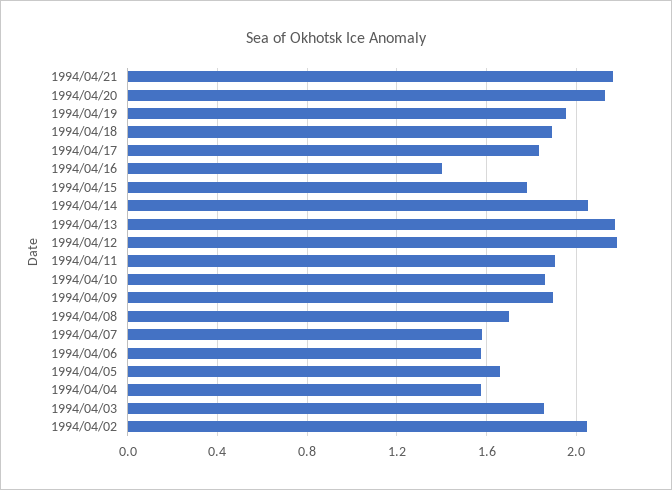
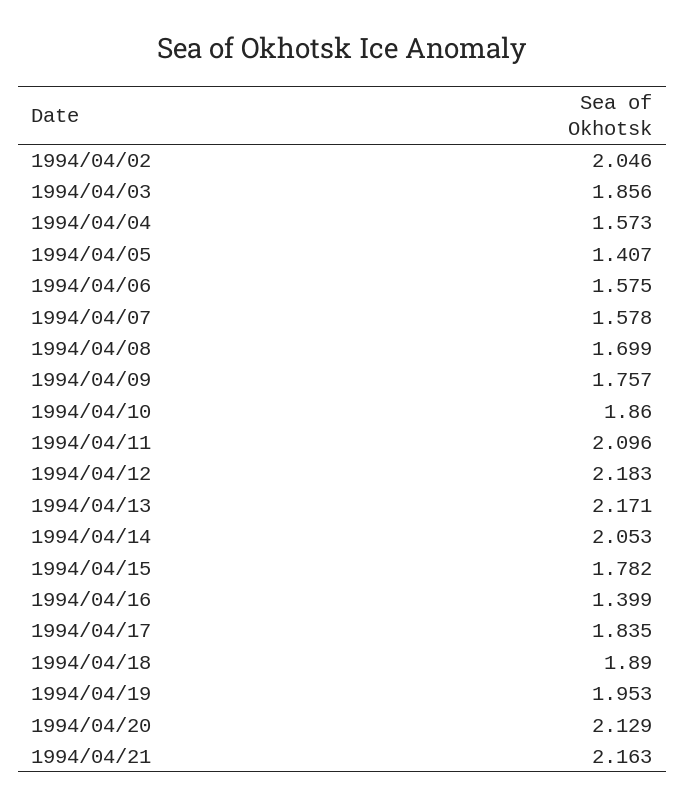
1994/04/11: 1.9 -> 2.096
1994/04/09: 1.9 -> 1.757
1994/04/05: 1.65 -> 1.407

